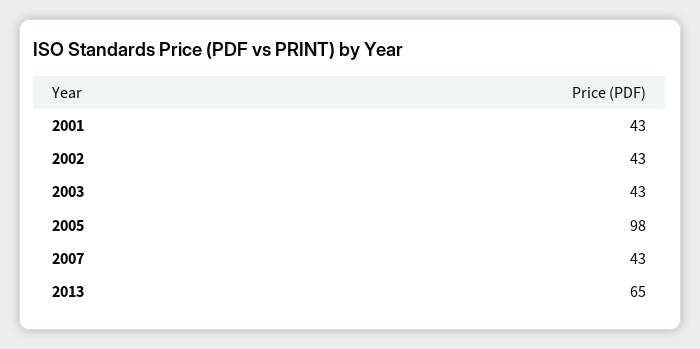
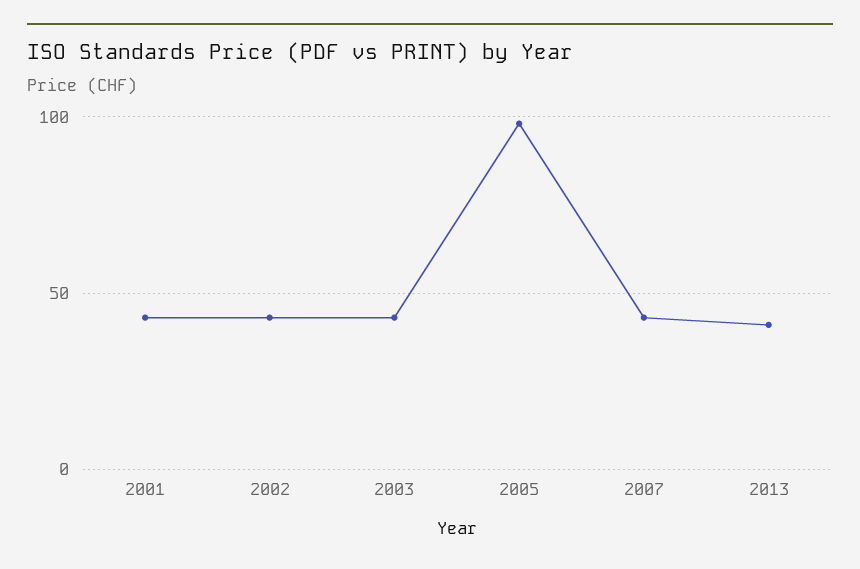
2013: 65 -> 40

